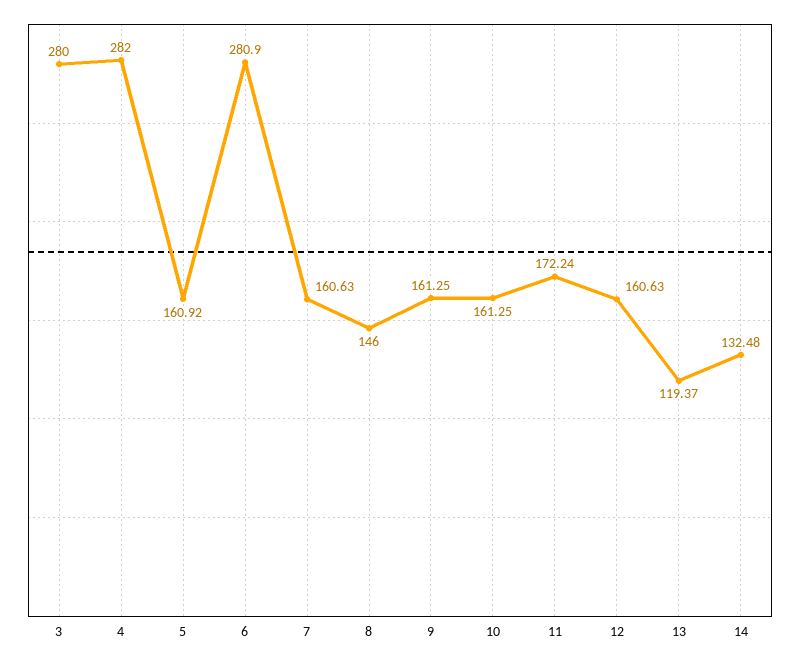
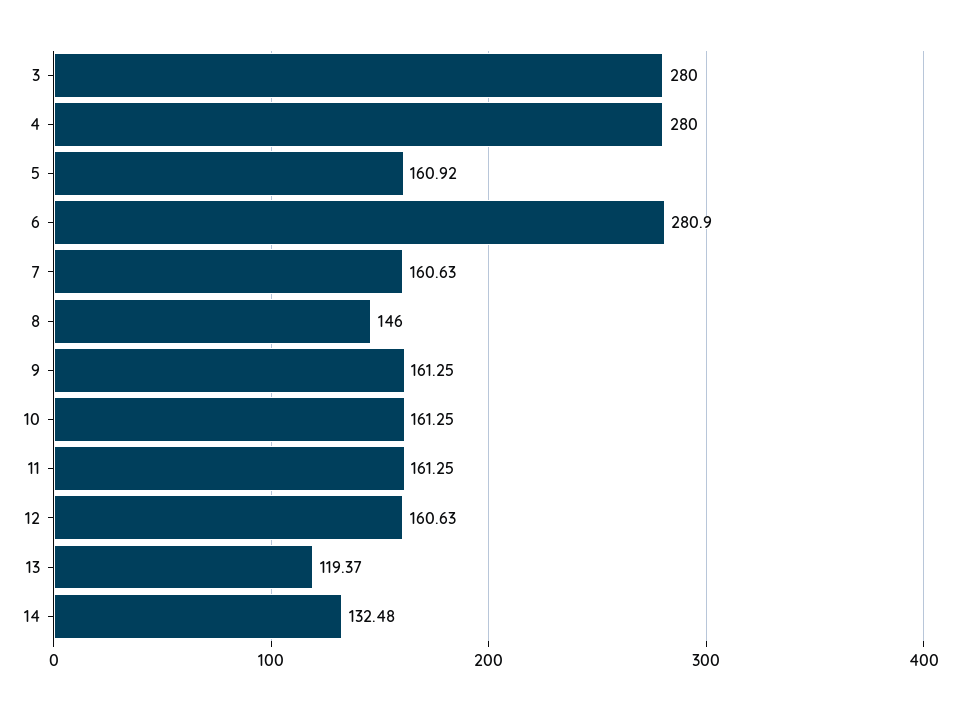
4: 282 -> 280
11: 172.24 -> 161.25

